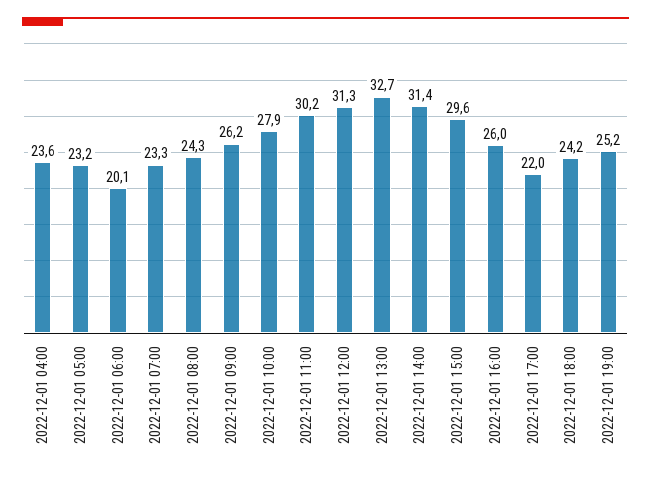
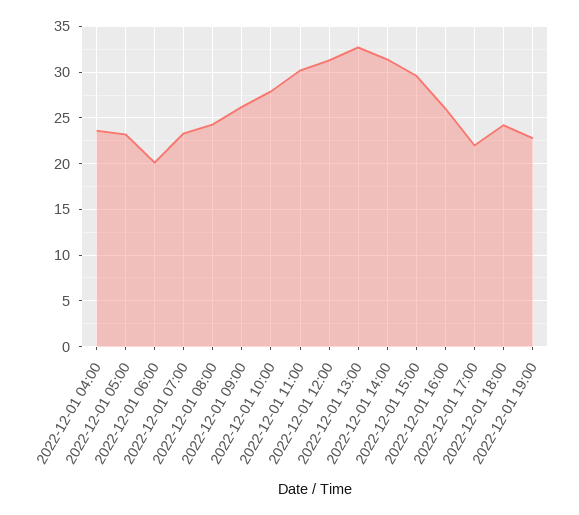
2022-12-01 19:00: 25.2 -> 23

